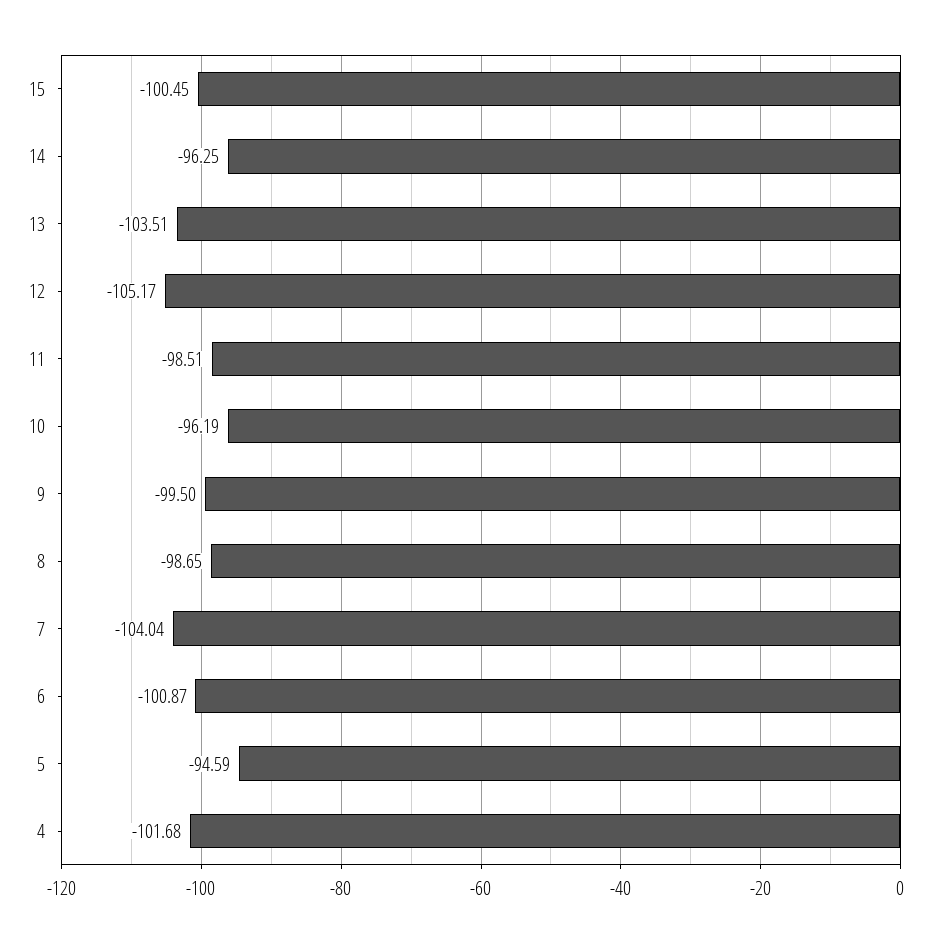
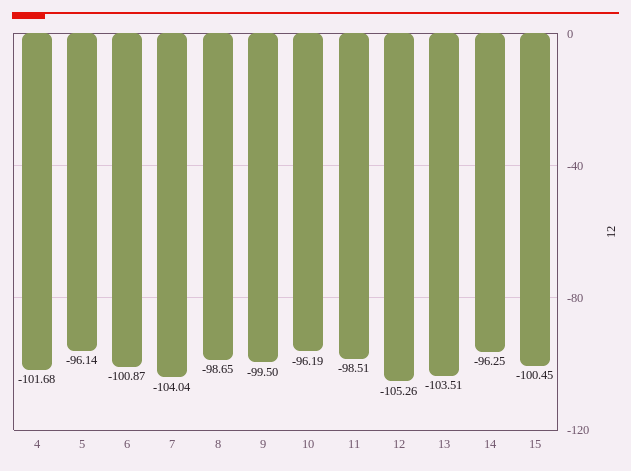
12: -105.17 -> -105.26
5: -94.59 -> -96.14

